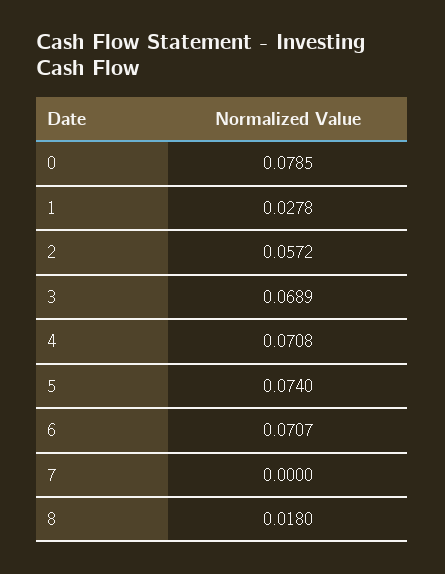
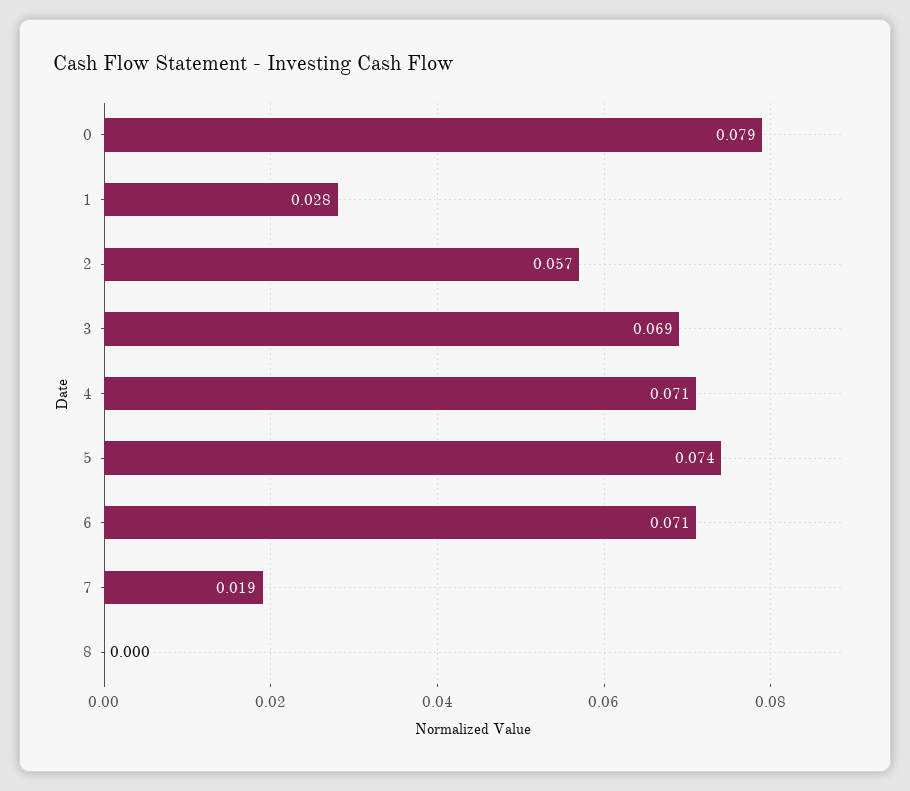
7: 0 -> 0.019
8: 0.018 -> 0

